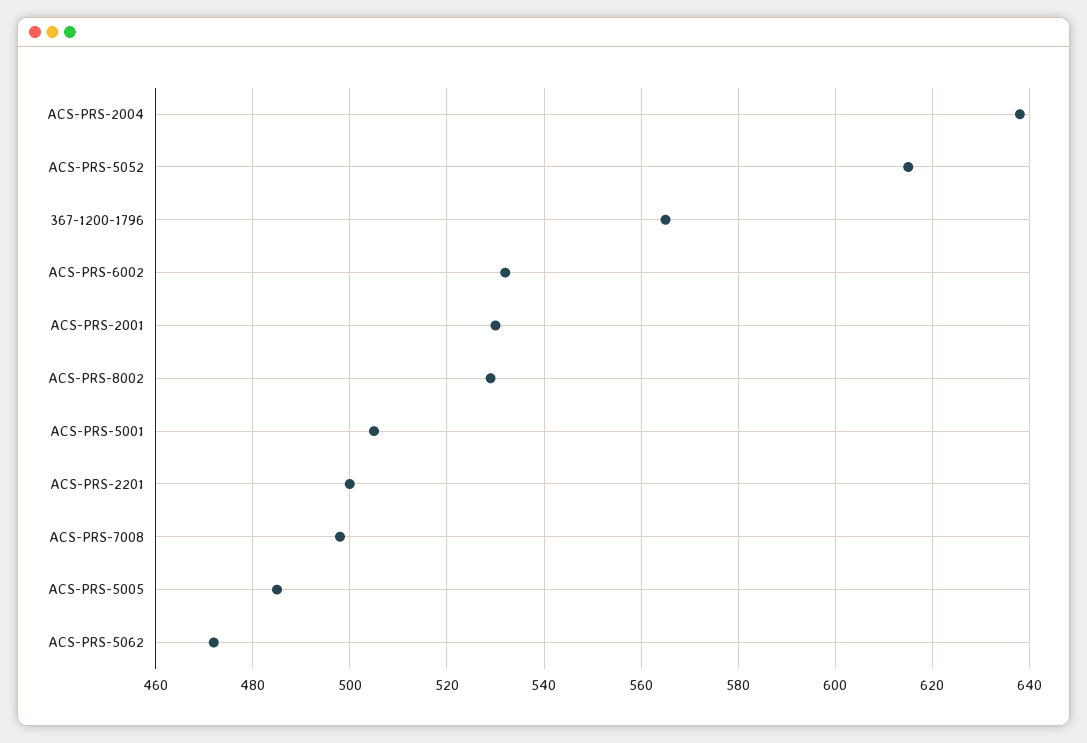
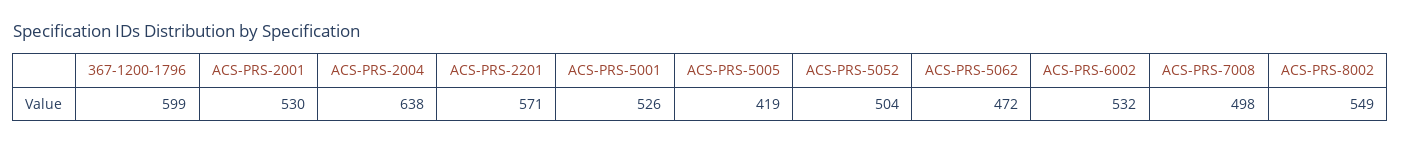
ACS-PRS-5052: 615 -> 504
367-1200-1796: 565 -> 599
ACS-PRS-8002: 530 -> 549
ACS-PRS-5001: 505 -> 526
ACS-PRS-2201: 500 -> 571
ACS-PRS-5005: 485 -> 419

